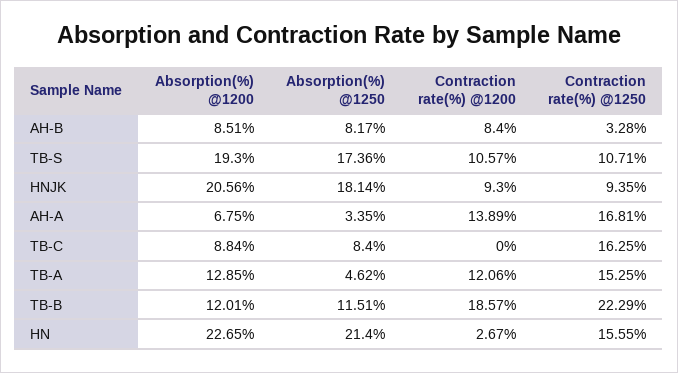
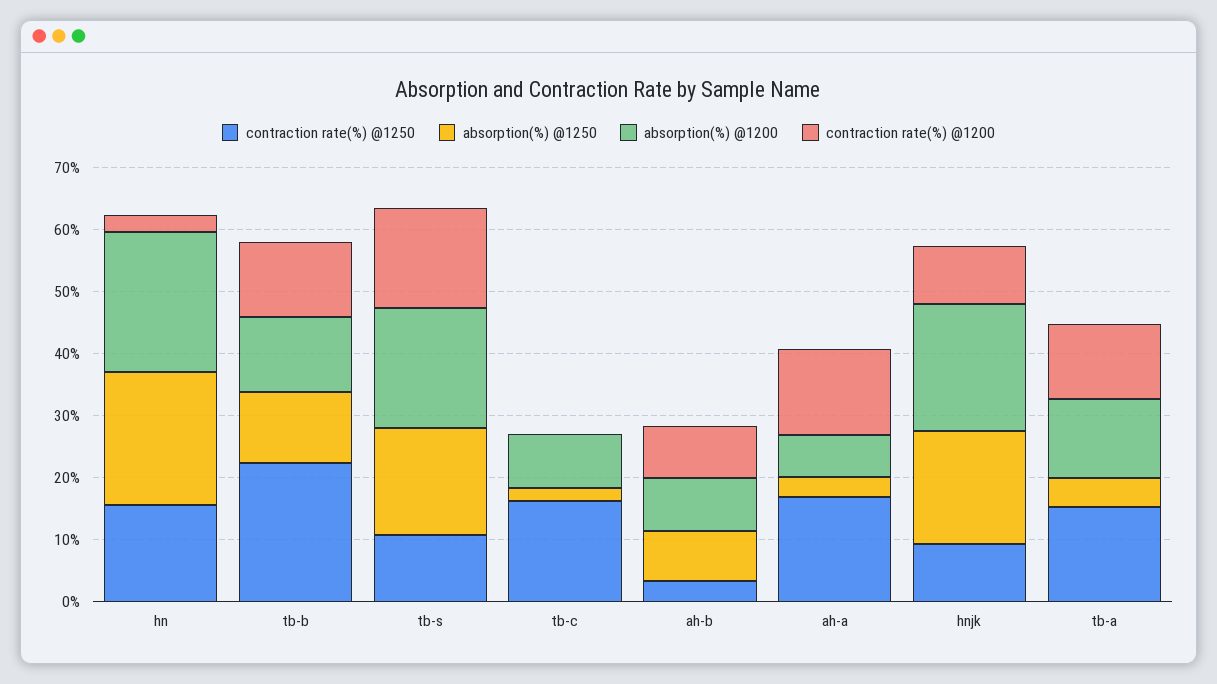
Contraction rate(%) @1200, TB-S: 10.57 -> 16
Absorption(%) @1250, TB-C: 8.4 -> 2
Contraction rate(%) @1200, TB-B: 18.57 -> 12

